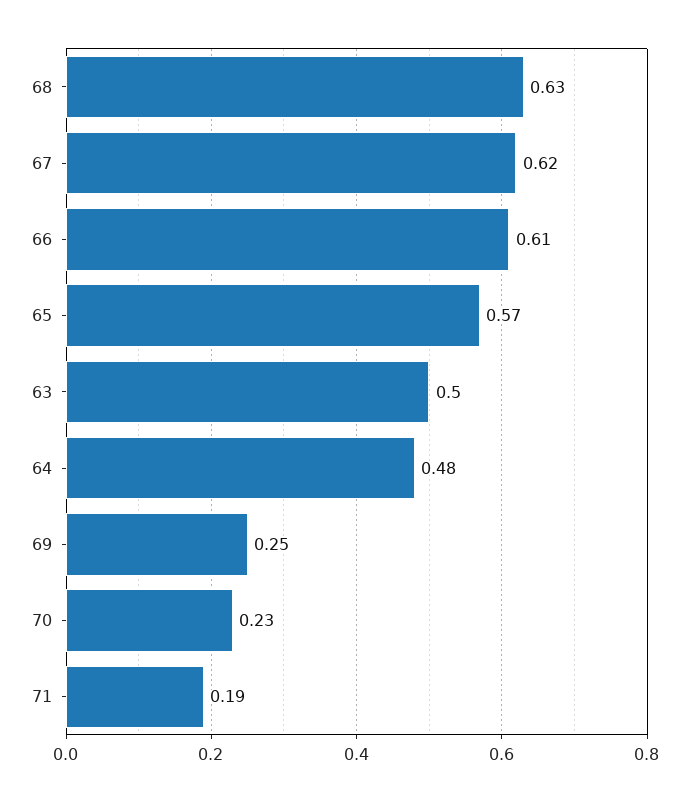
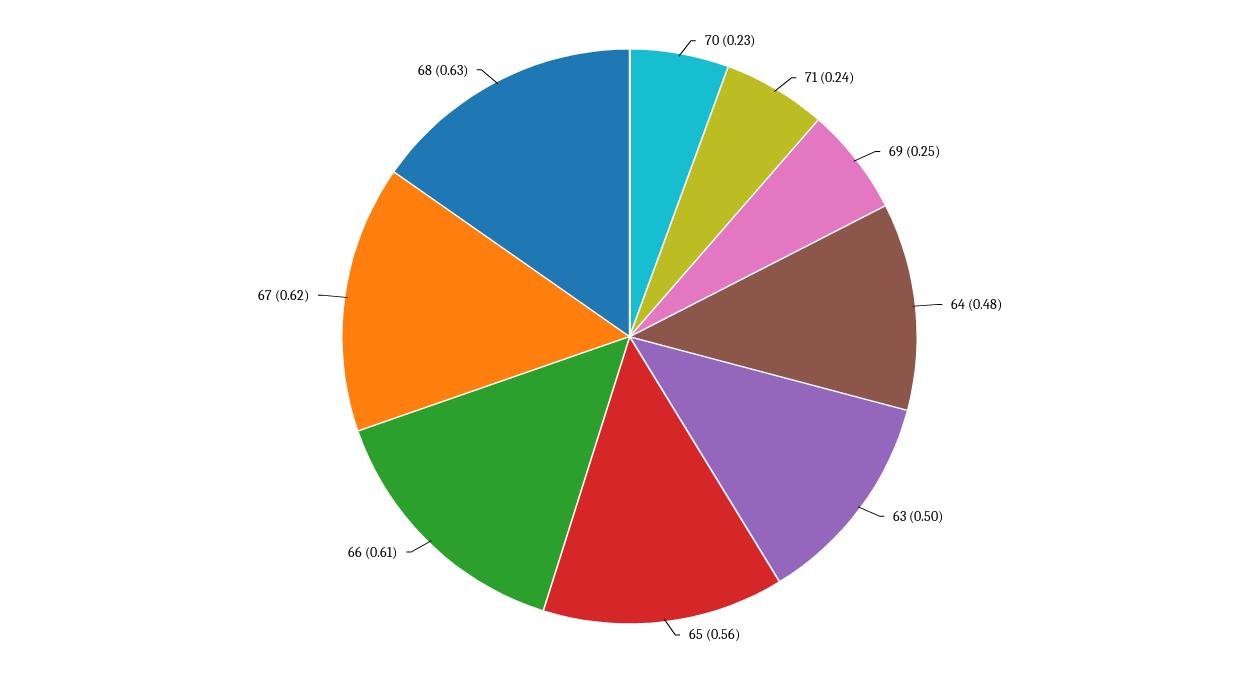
65: 0.57 -> 0.56
71: 0.19 -> 0.24

